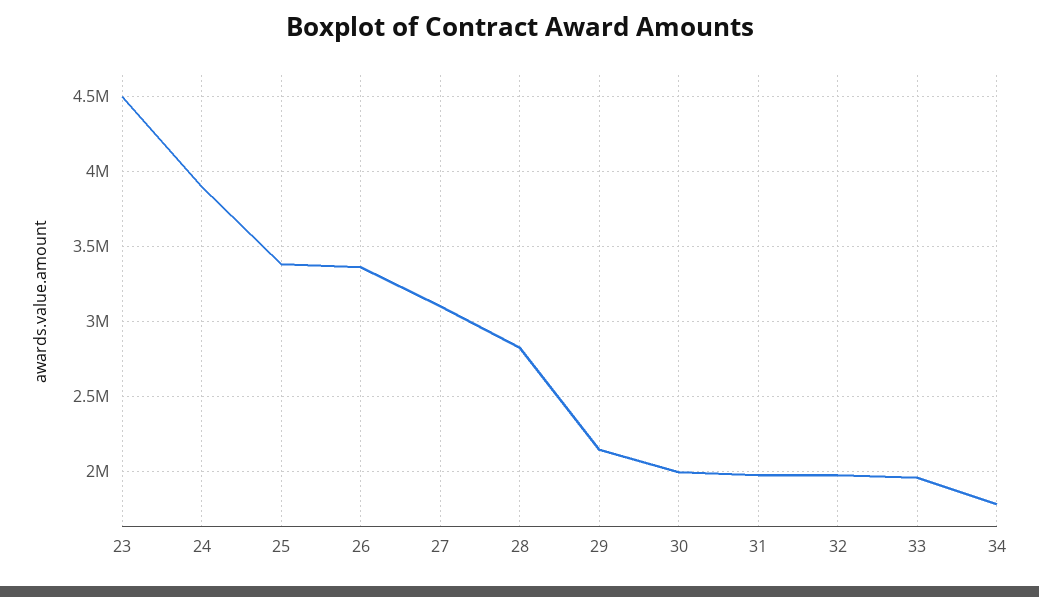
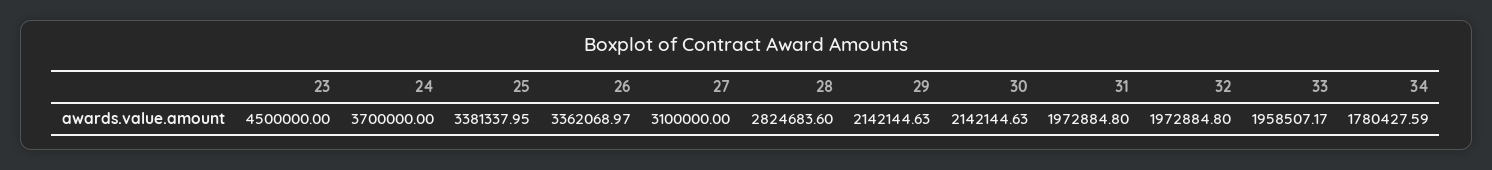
24: 3900000 -> 3700000
30: 2000000 -> 2142144.63

